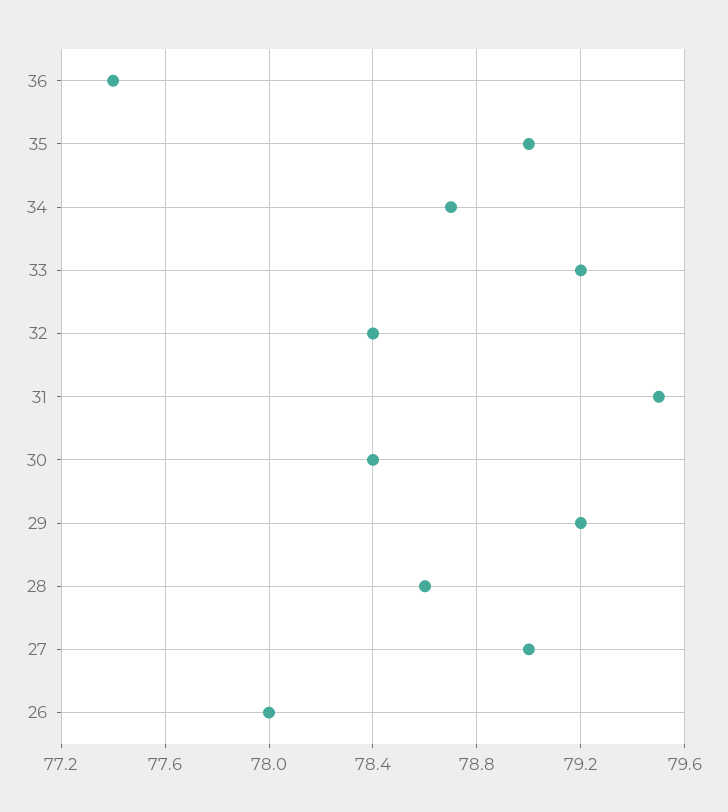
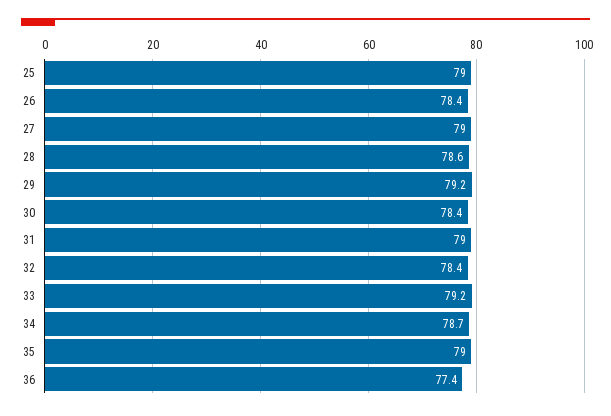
31: 79.5 -> 79
26: 78 -> 78.4
25: none -> 79

